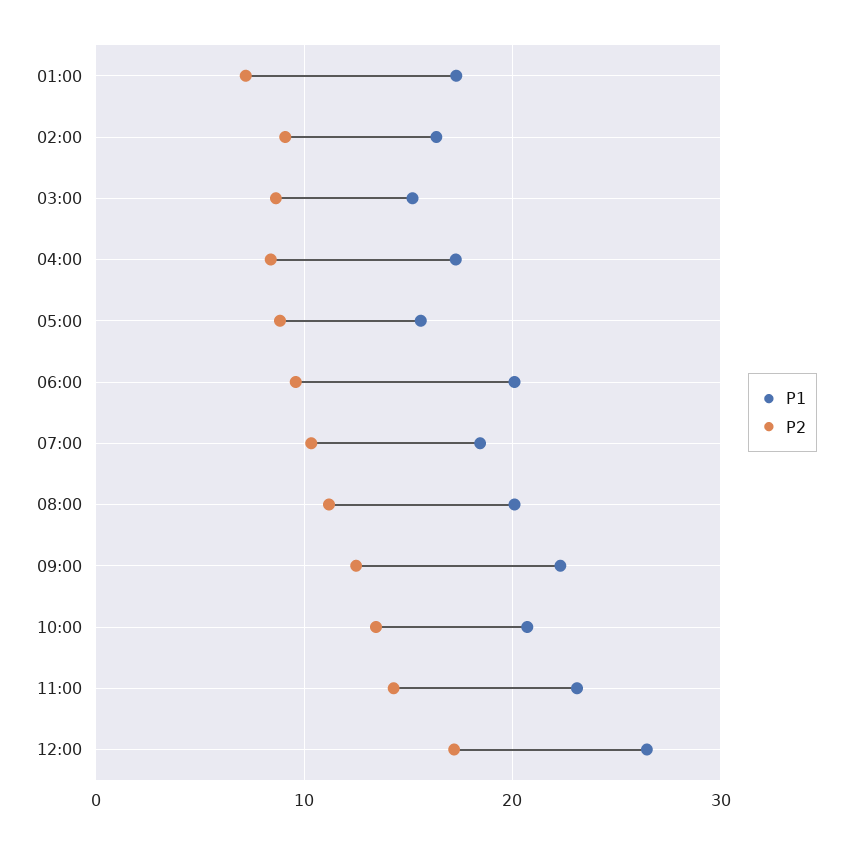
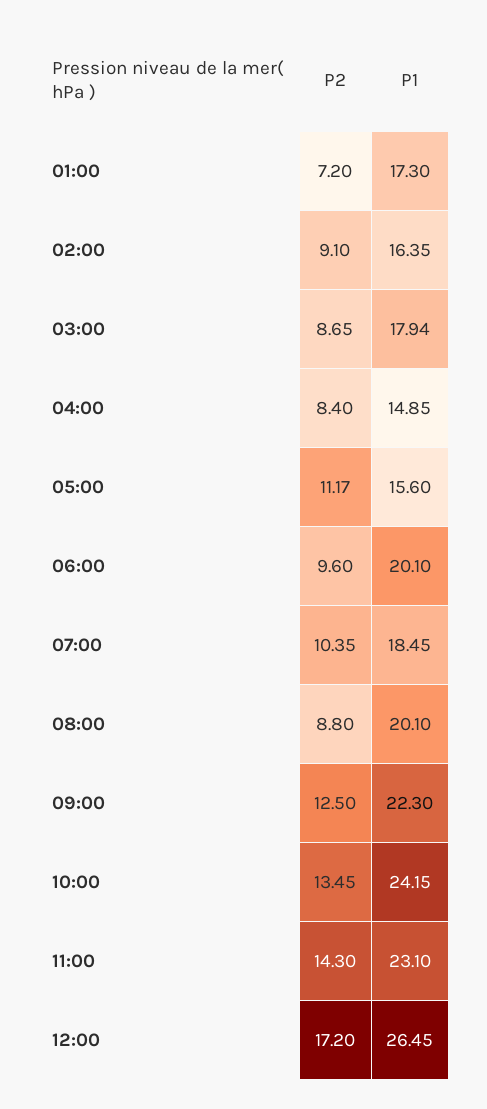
P1, 03:00: 15 -> 17.94
P1, 04:00: 17 -> 14.85
P2, 05:00: 9 -> 11.17
P2, 08:00: 11 -> 8.8
P1, 10:00: 21 -> 24.15

